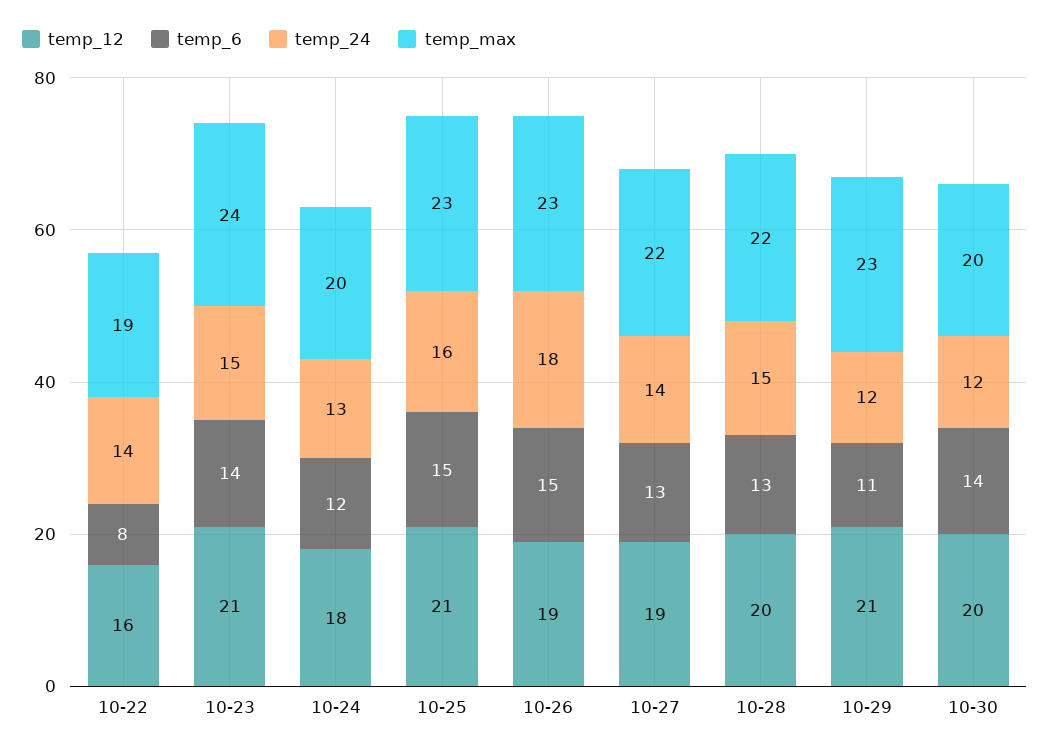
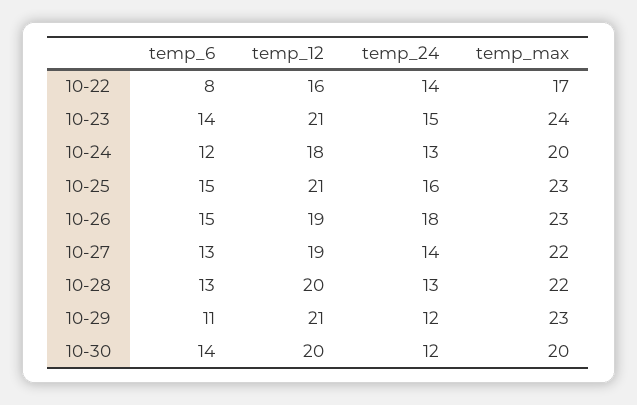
temp_max, 10-22: 19 -> 17
temp_24, 10-28: 15 -> 13

